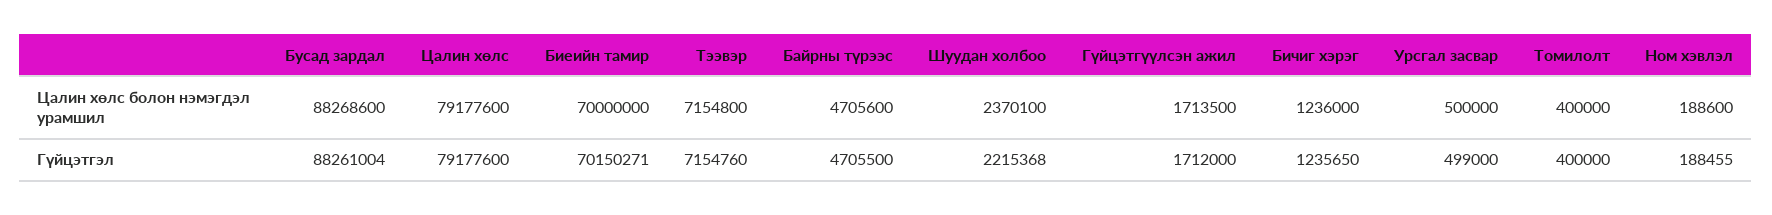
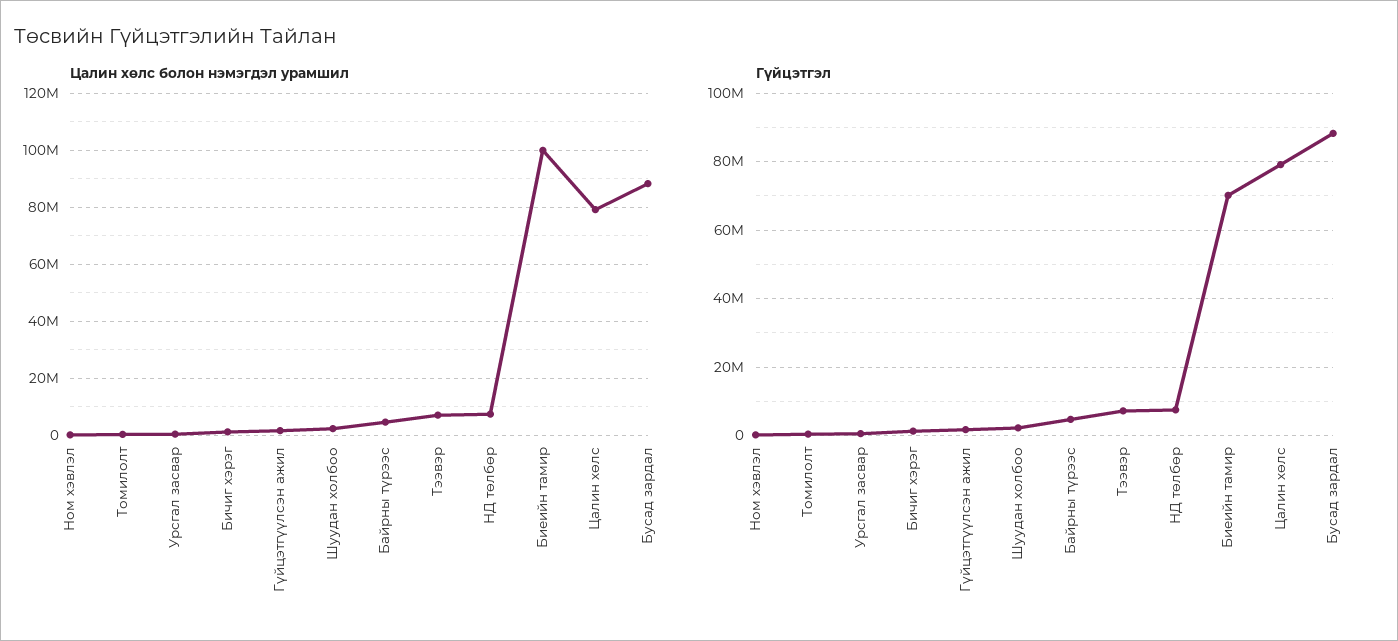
Цалин хөлс болон нэмэгдэл урамшил, Биеийн тамир: 70000000 -> 100000000
Цалин хөлс болон нэмэгдэл урамшил, НД төлбөр: none -> 7500000
Гүйцэтгэл, НД төлбөр: none -> 8000000

